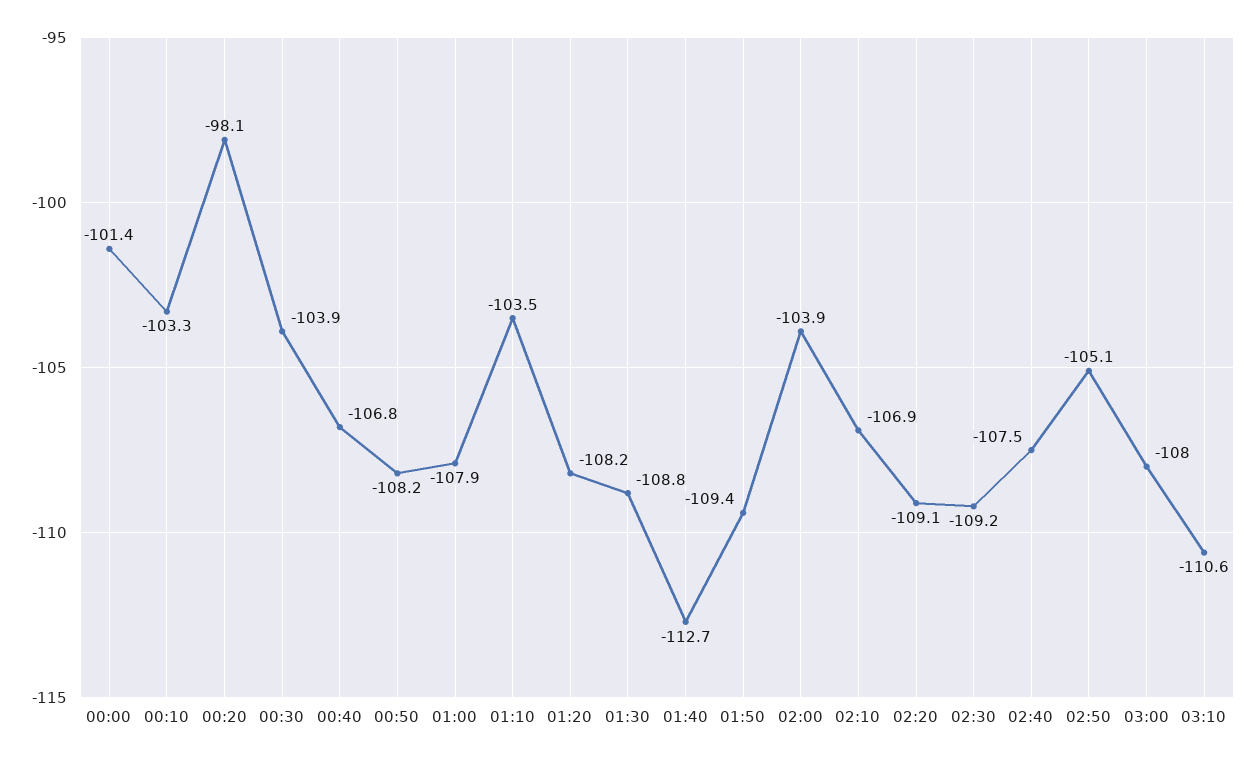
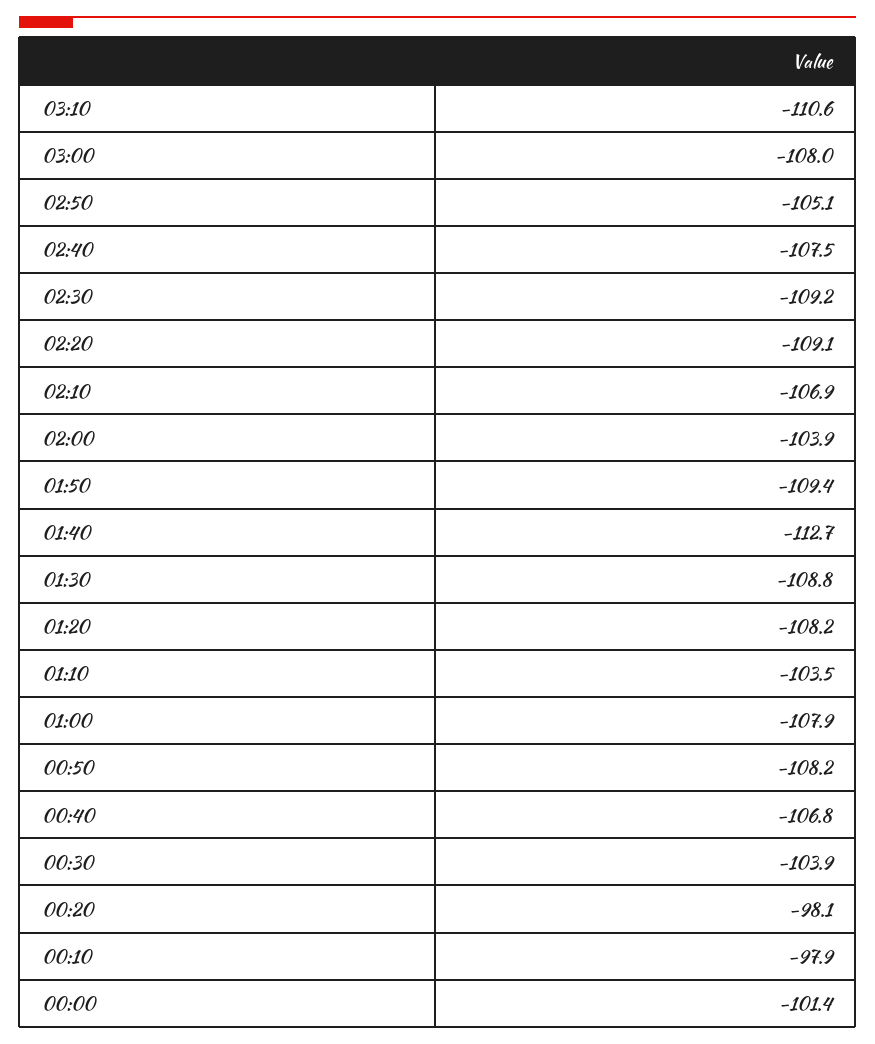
00:10: -103.3 -> -97.9

